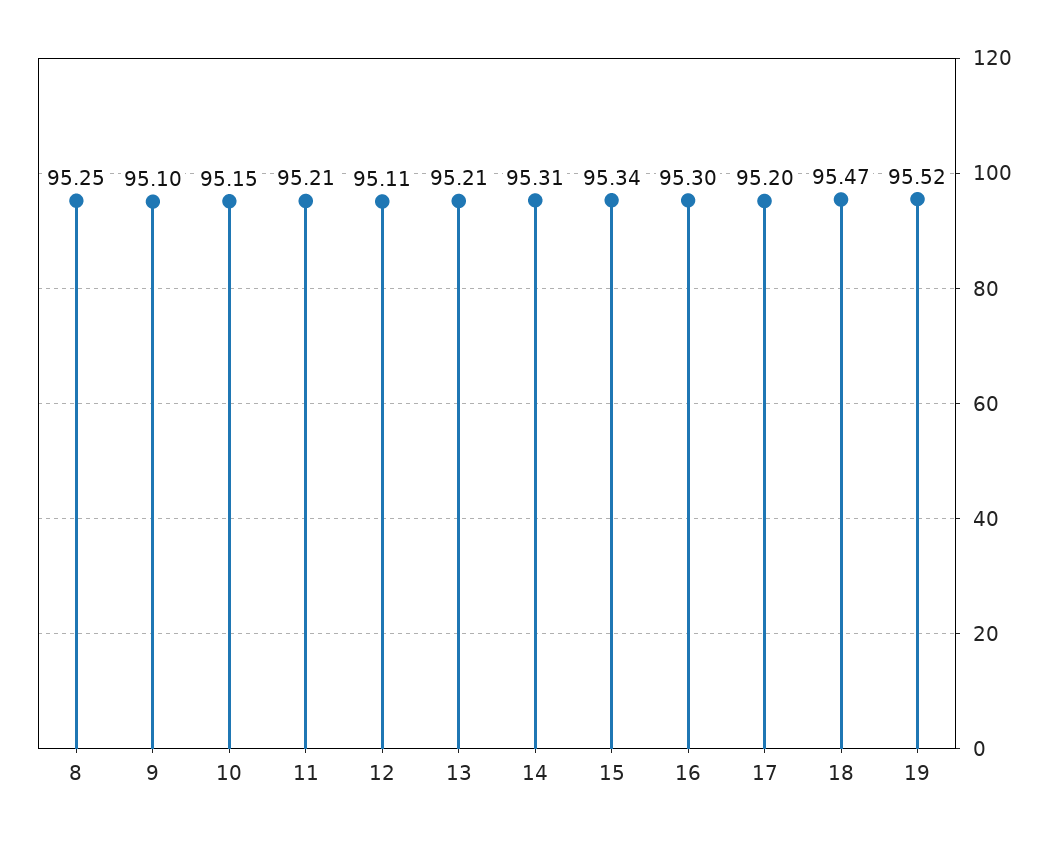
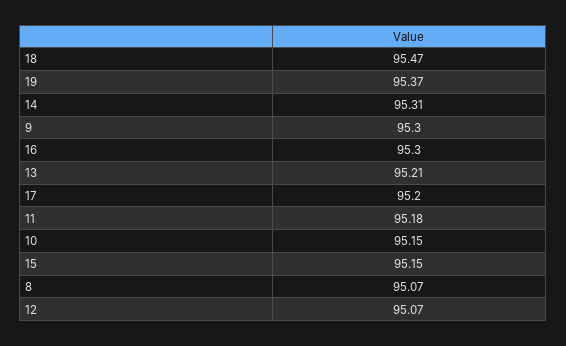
8: 95.25 -> 95.07
9: 95.1 -> 95.3
11: 95.21 -> 95.18
12: 95.11 -> 95.07
15: 95.34 -> 95.15
19: 95.52 -> 95.37

